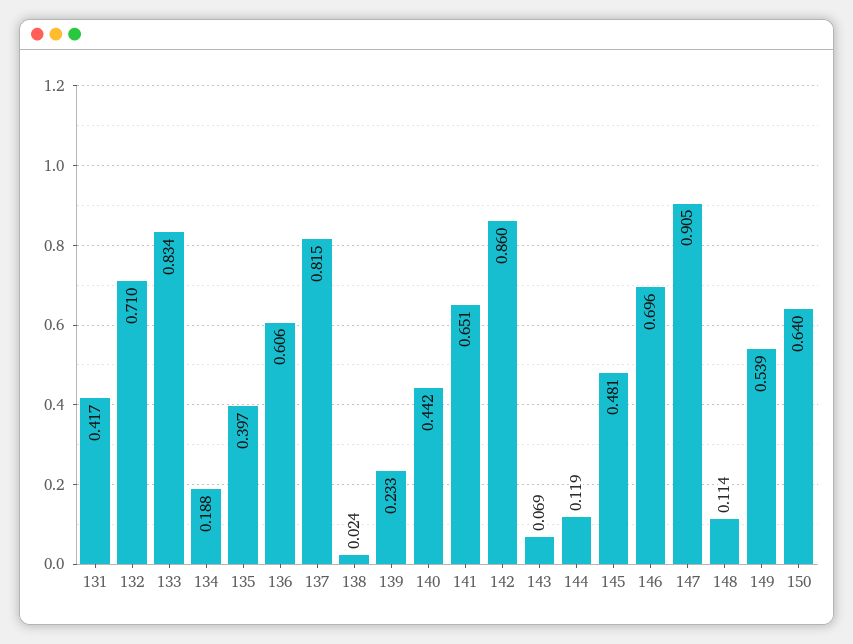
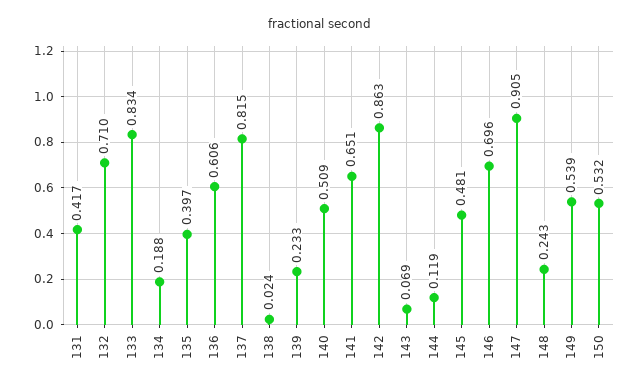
140: 0.442 -> 0.509
142: 0.86 -> 0.863
148: 0.114 -> 0.243
150: 0.64 -> 0.532

